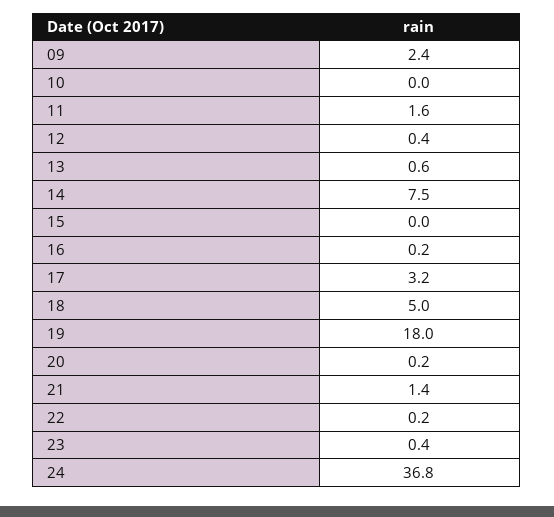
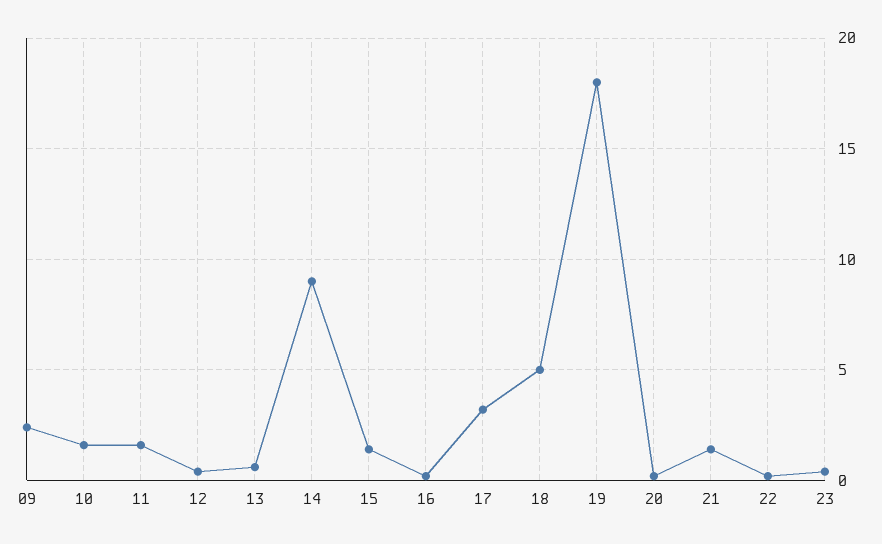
10: 0 -> 1.5
14: 7.5 -> 9
15: 0 -> 1.5
24: 36.8 -> none

